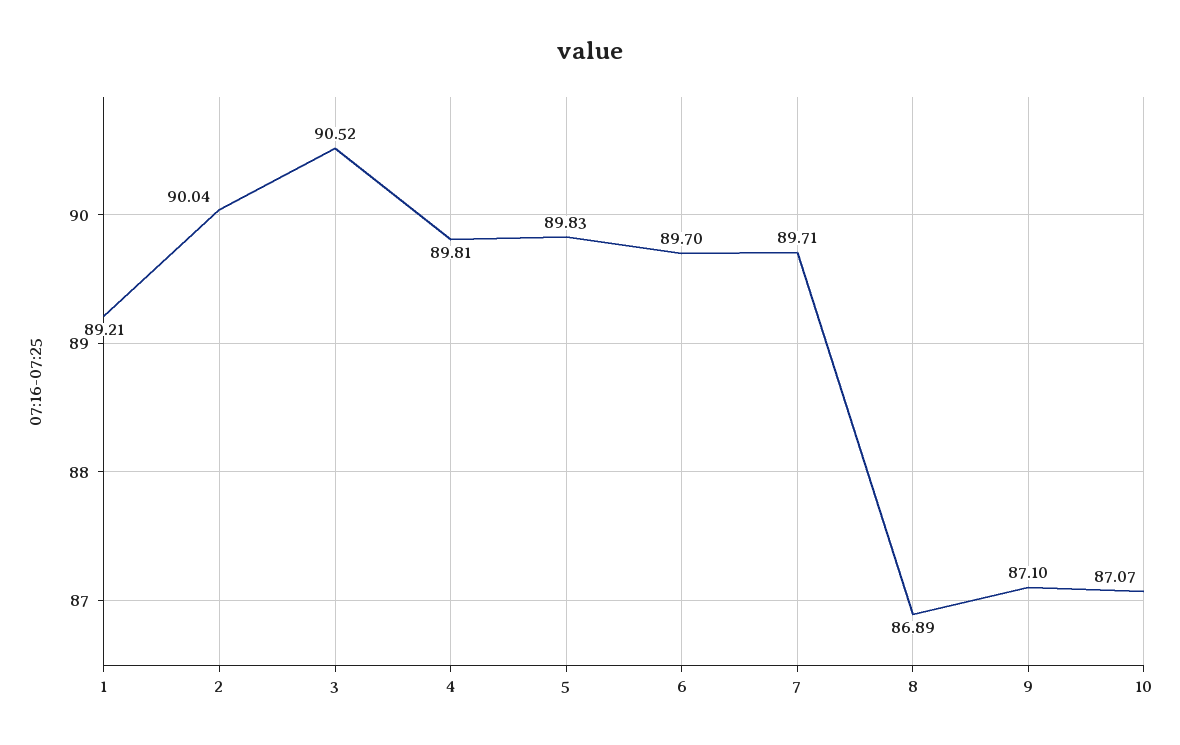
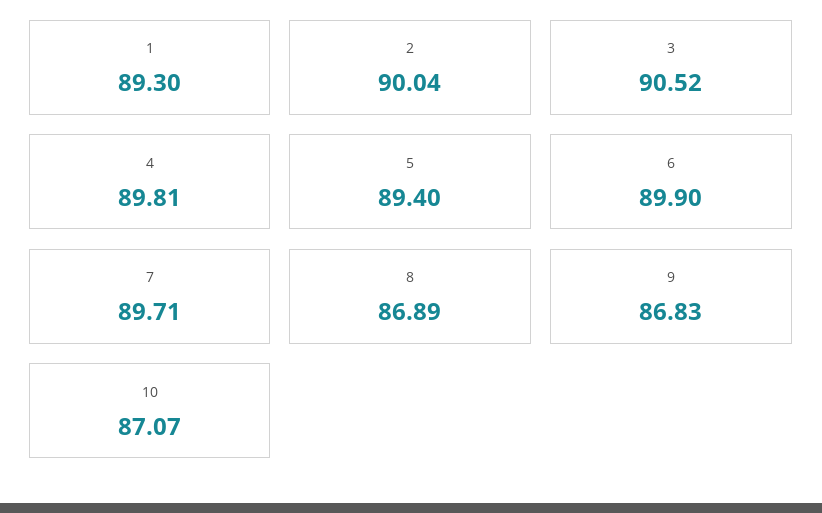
1: 89.21 -> 89.3
5: 89.83 -> 89.4
6: 89.7 -> 89.9
9: 87.1 -> 86.83

